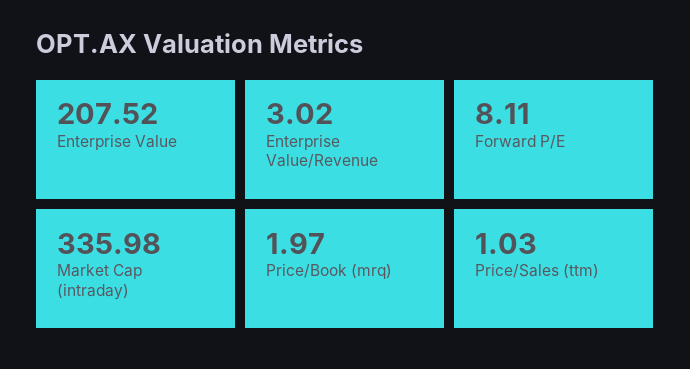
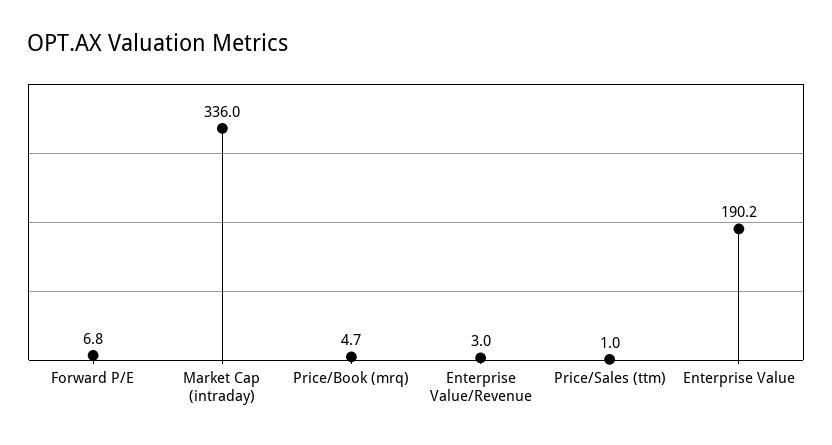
Enterprise Value: 207.52 -> 190.2
Forward P/E: 8.11 -> 6.8
Price/Book (mrq): 1.97 -> 4.7

